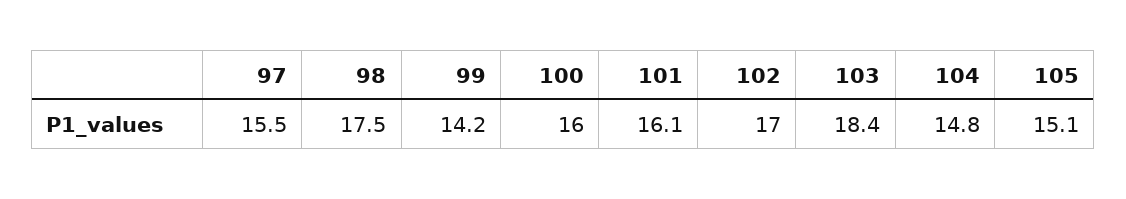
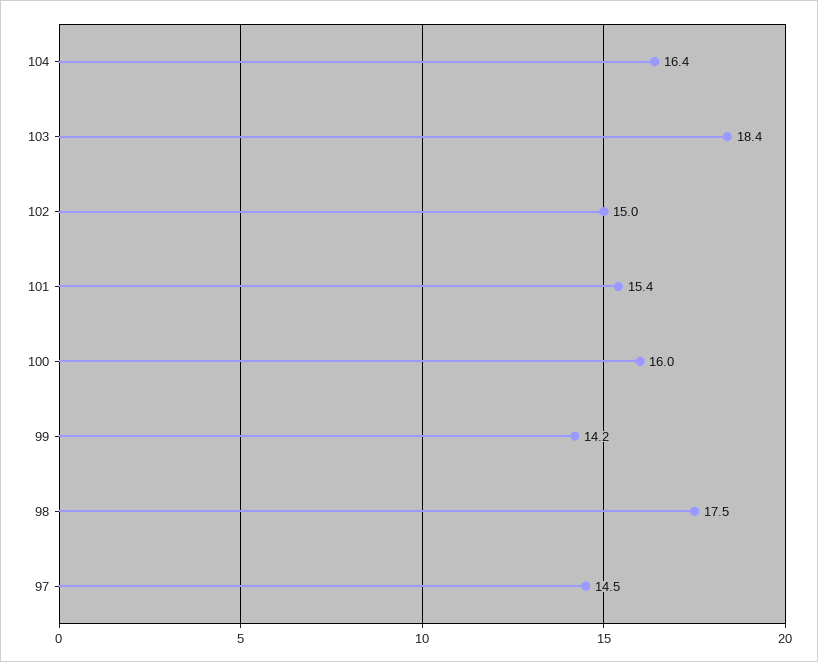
97: 15.5 -> 14.5
101: 16.1 -> 15.4
102: 17 -> 15
104: 14.8 -> 16.4
105: 15.1 -> none

